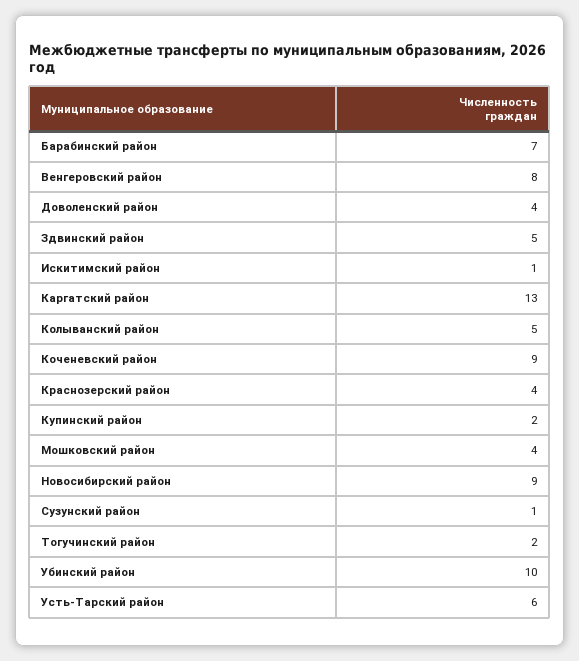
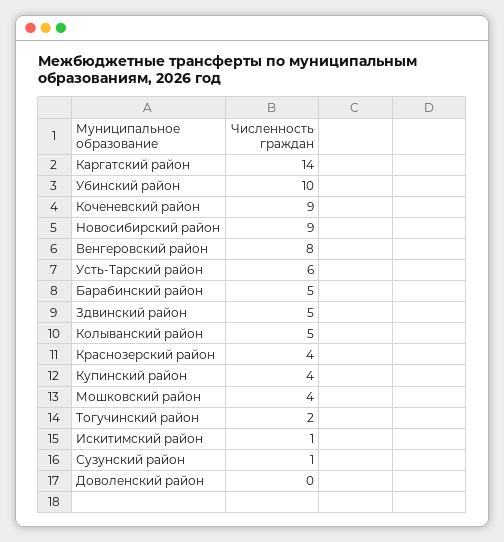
Барабинский район: 7 -> 5
Доволенский район: 4 -> 0
Каргатский район: 13 -> 14
Купинский район: 2 -> 4

